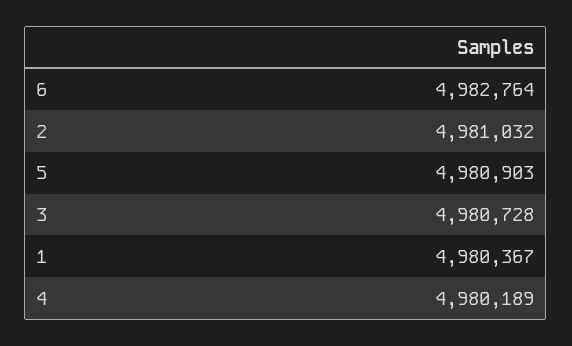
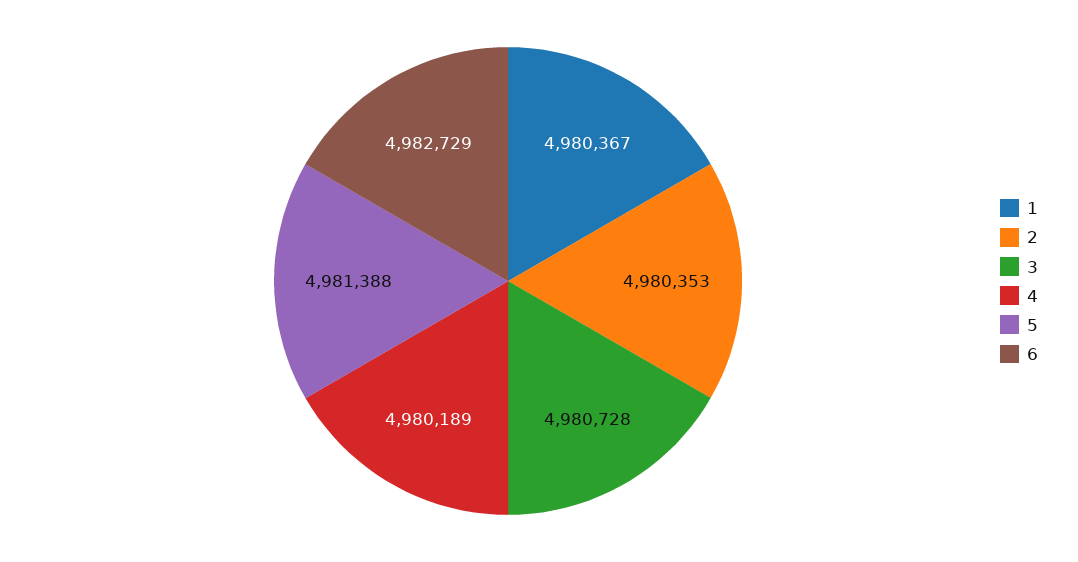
6: 4982764 -> 4982729
2: 4981032 -> 4980353
5: 4980903 -> 4981388

